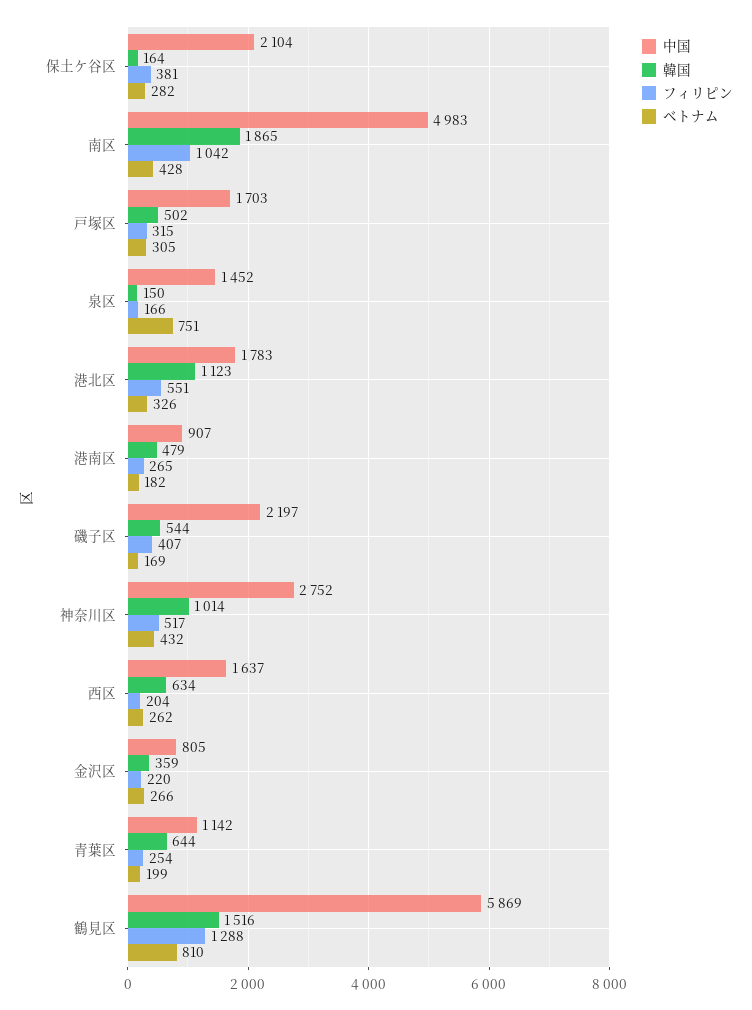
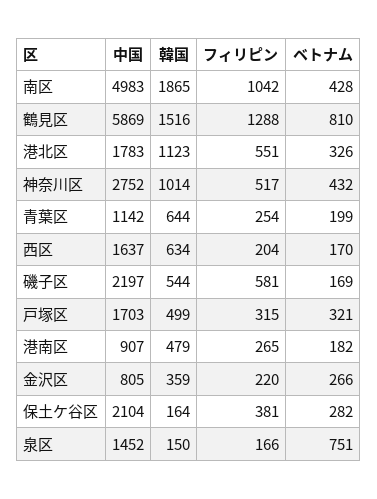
韓国, 戸塚区: 502 -> 499
ベトナム, 戸塚区: 305 -> 321
フィリピン, 磯子区: 407 -> 581
ベトナム, 西区: 262 -> 170

